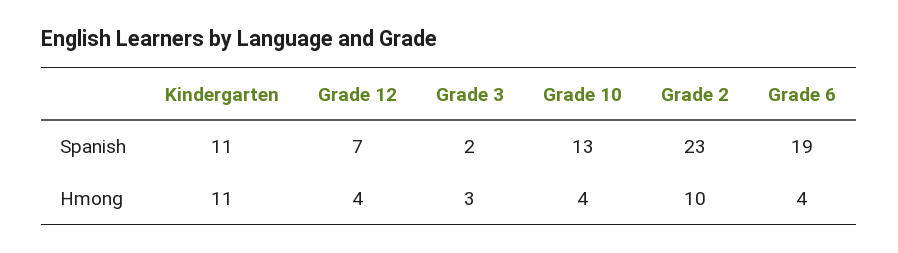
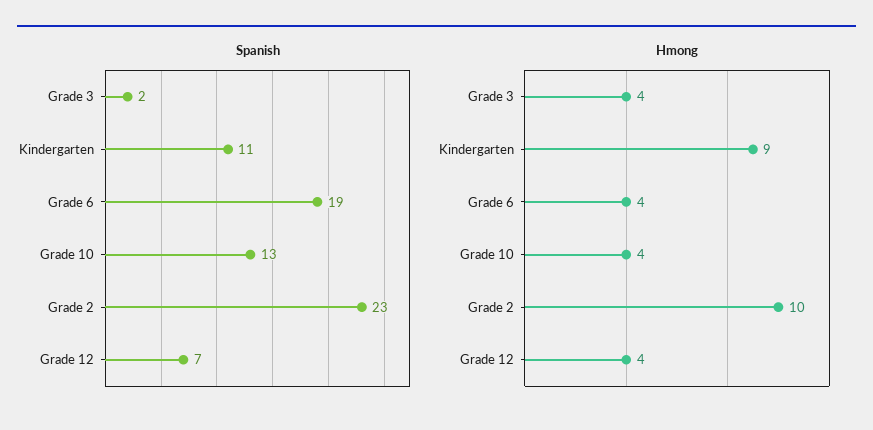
Hmong, Kindergarten: 11 -> 9
Hmong, Grade 3: 3 -> 4

